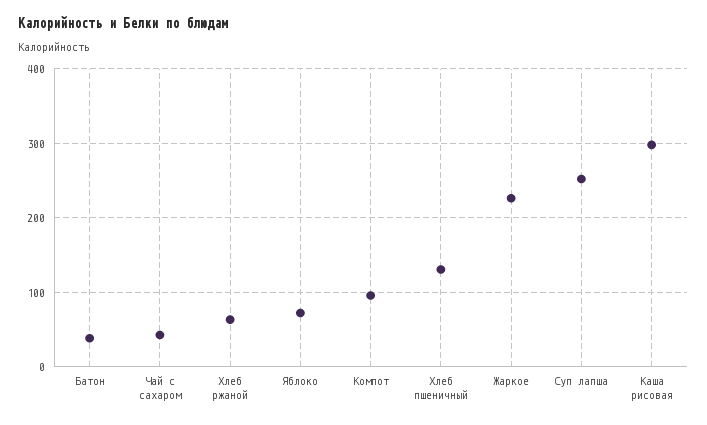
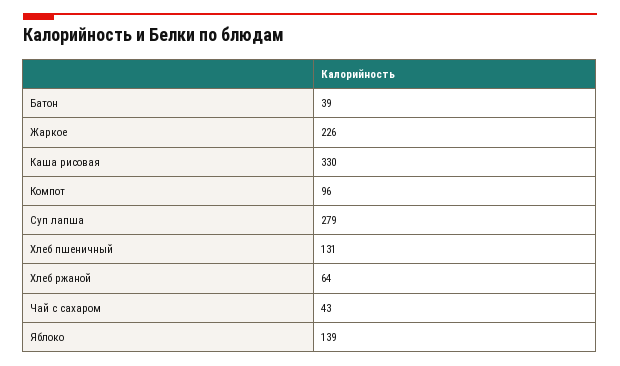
Яблоко: 70 -> 139
Суп лапша: 250 -> 279
Каша рисовая: 300 -> 330

